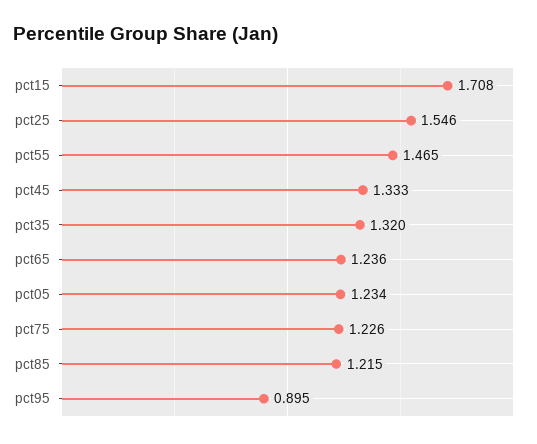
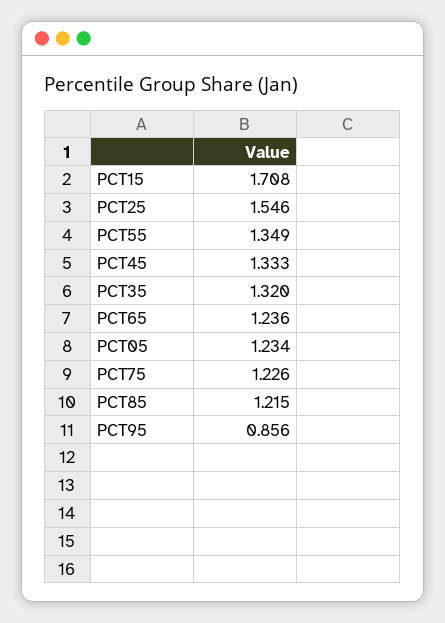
pct55: 1.465 -> 1.349
pct95: 0.895 -> 0.856

